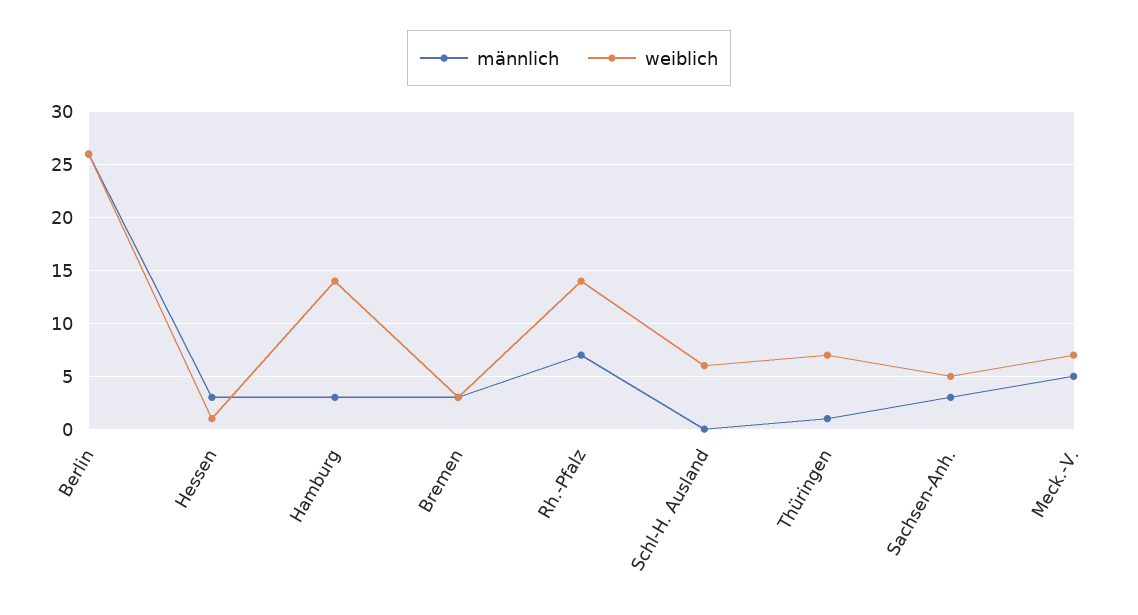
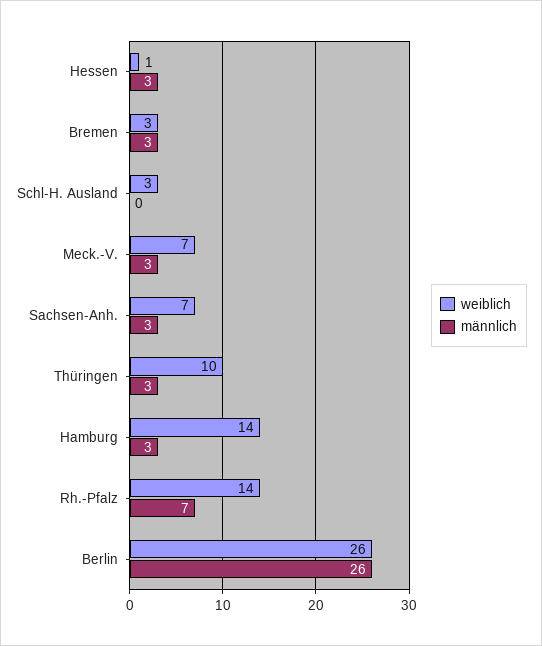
weiblich, Schl-H. Ausland: 6 -> 3
männlich, Thüringen: 1 -> 3
weiblich, Thüringen: 7 -> 10
weiblich, Sachsen-Anh.: 5 -> 7
männlich, Meck.-V.: 5 -> 3

